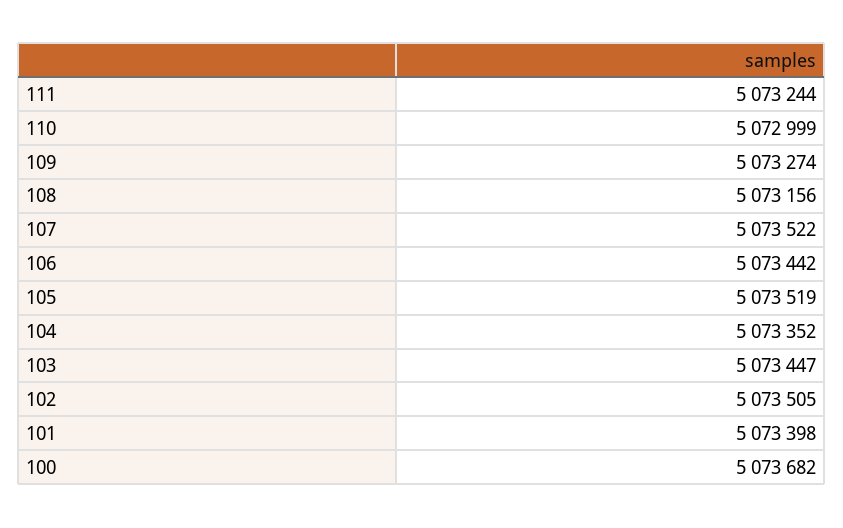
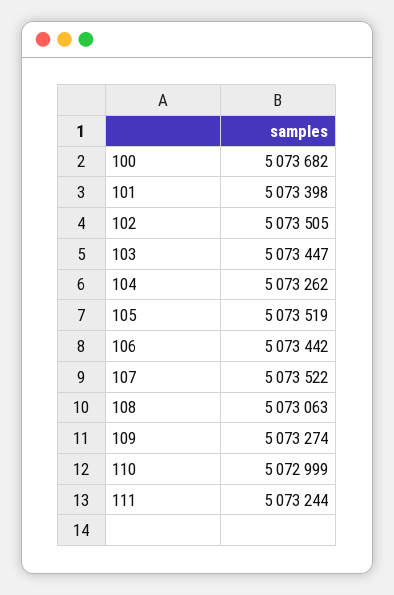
108: 5073156 -> 5073063
104: 5073352 -> 5073262

